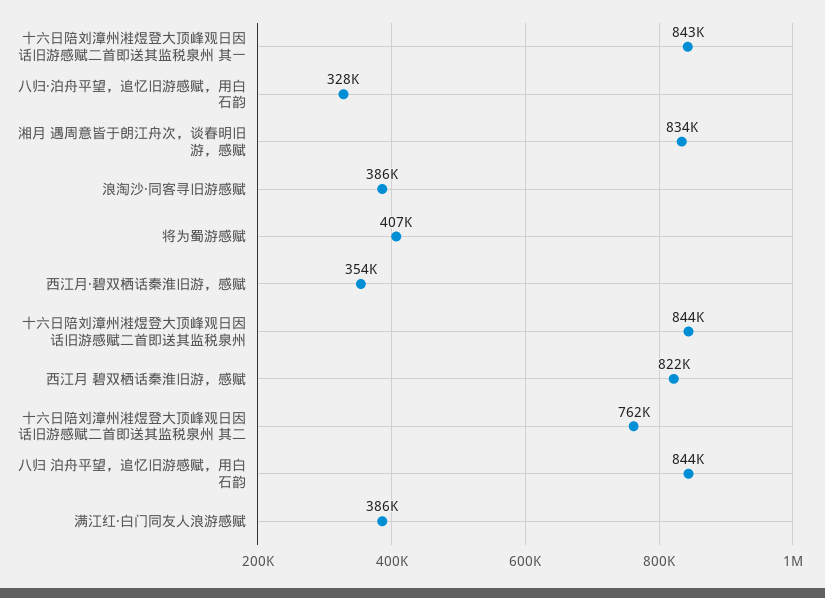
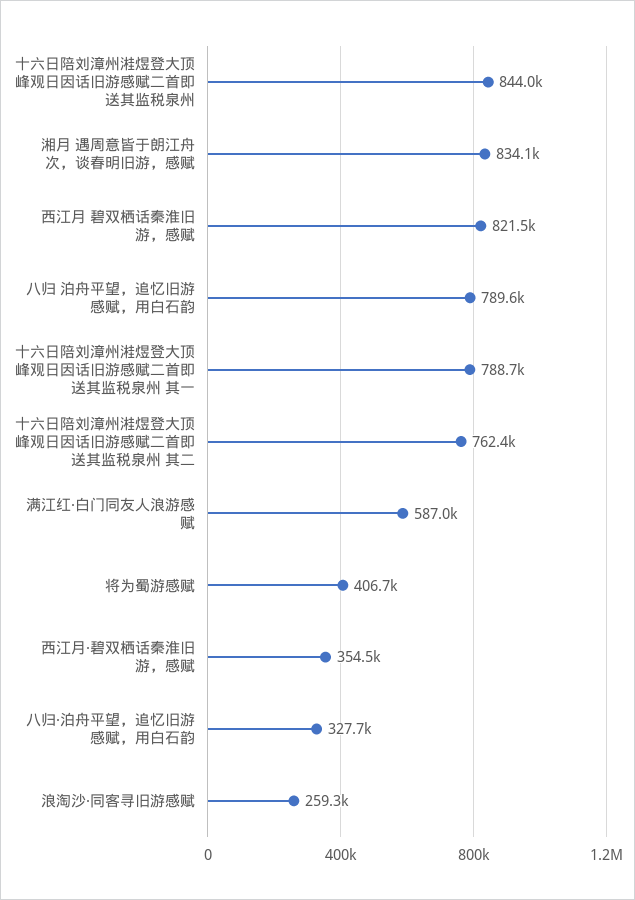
十六日陪刘漳州溎煜登大顶峰观日因话旧游感赋二首即送其监税泉州 其一: 843000 -> 788700
浪淘沙·同客寻旧游感赋: 386000 -> 259300
八归 泊舟平望，追忆旧游感赋，用白石韵: 844000 -> 789600
满江红·白门同友人浪游感赋: 386000 -> 587000

